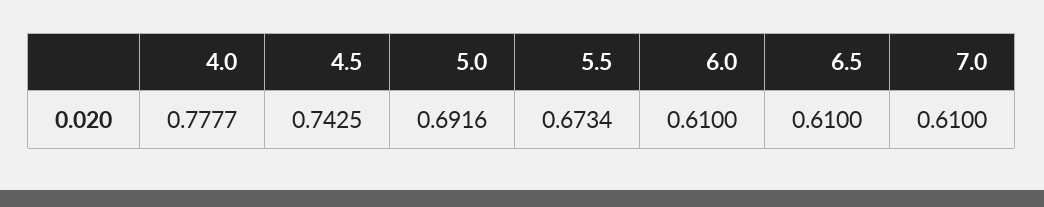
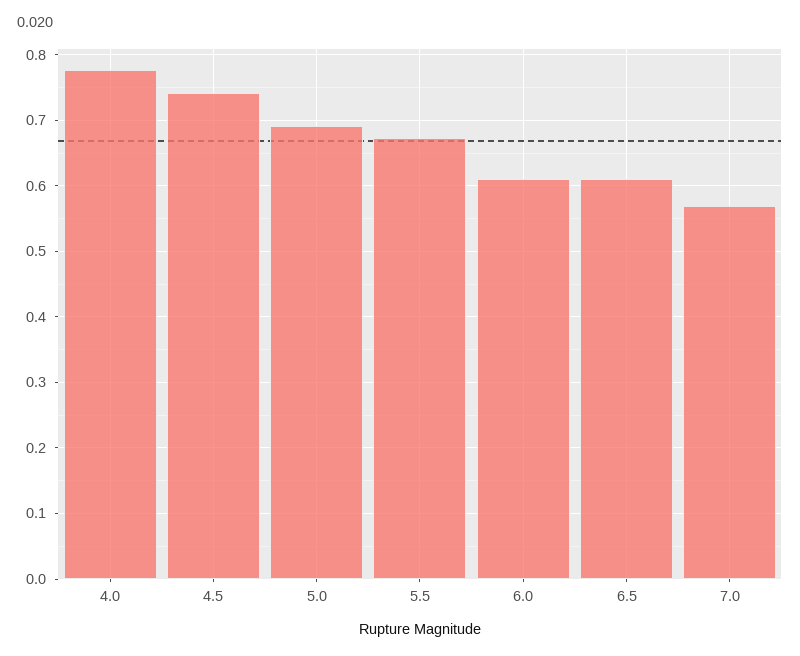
7.0: 0.61 -> 0.57

